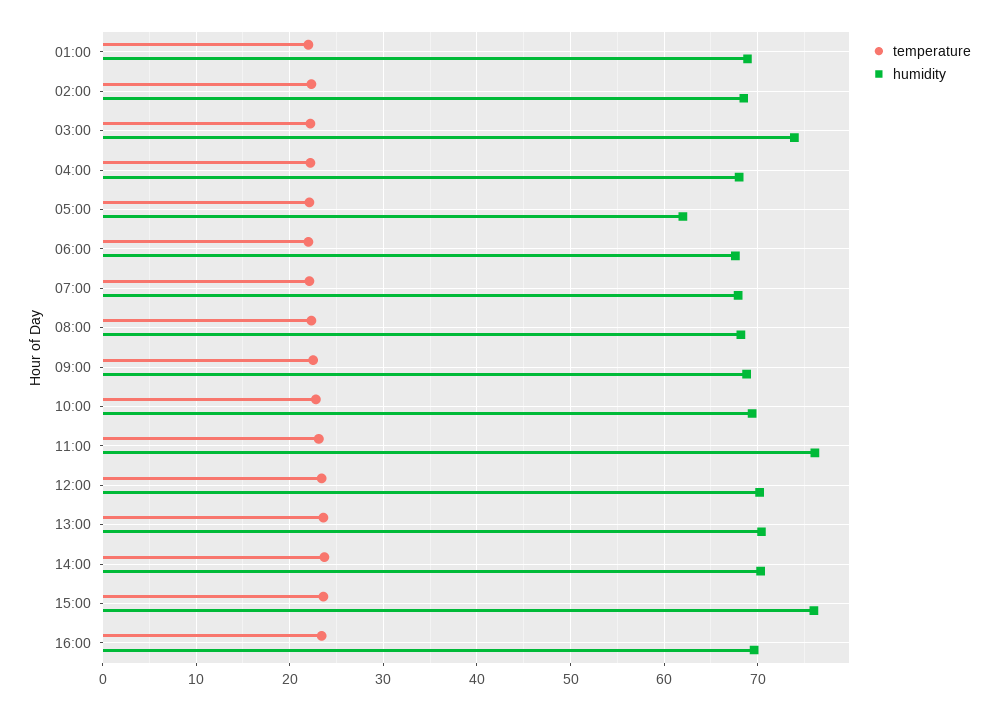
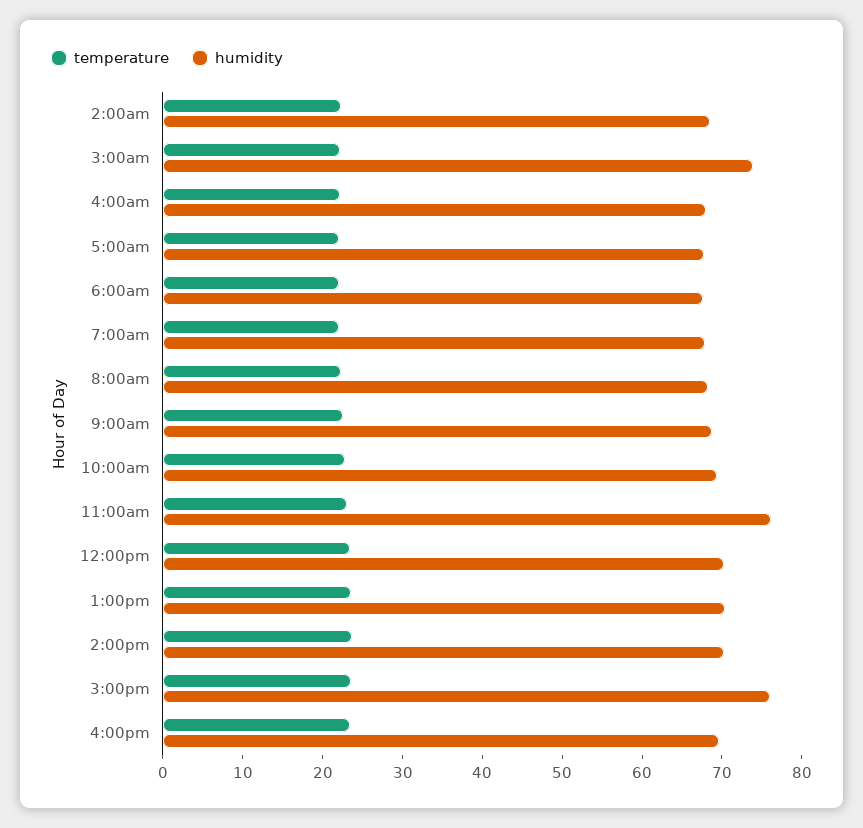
temperature, 01:00: 22 -> none
humidity, 01:00: 69 -> none
humidity, 05:00: 62 -> 68

